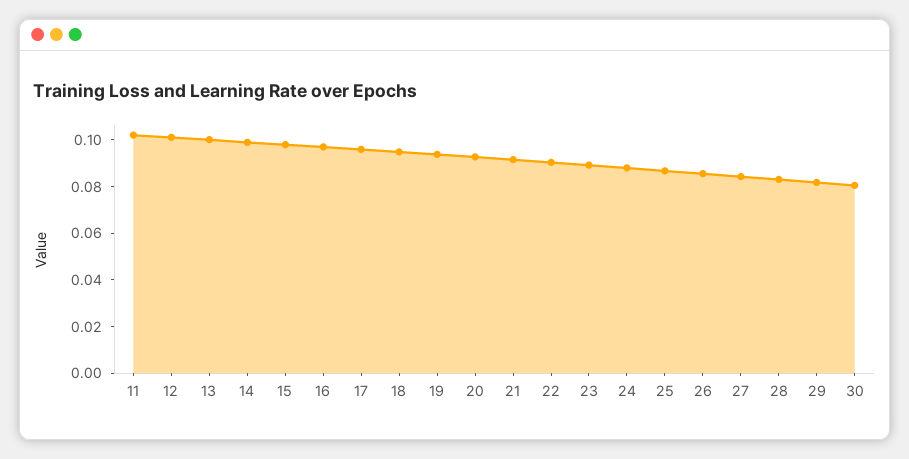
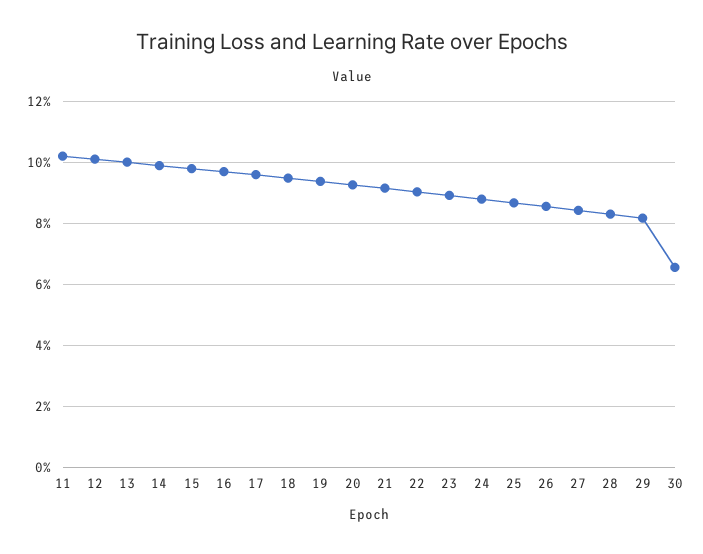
30: 0.08 -> 0.066

